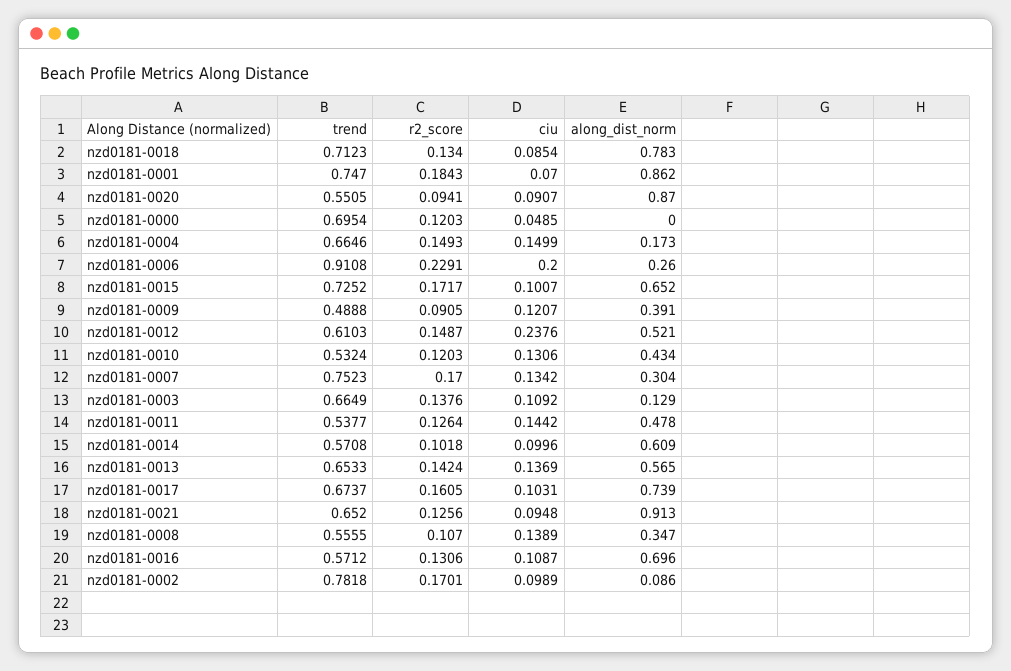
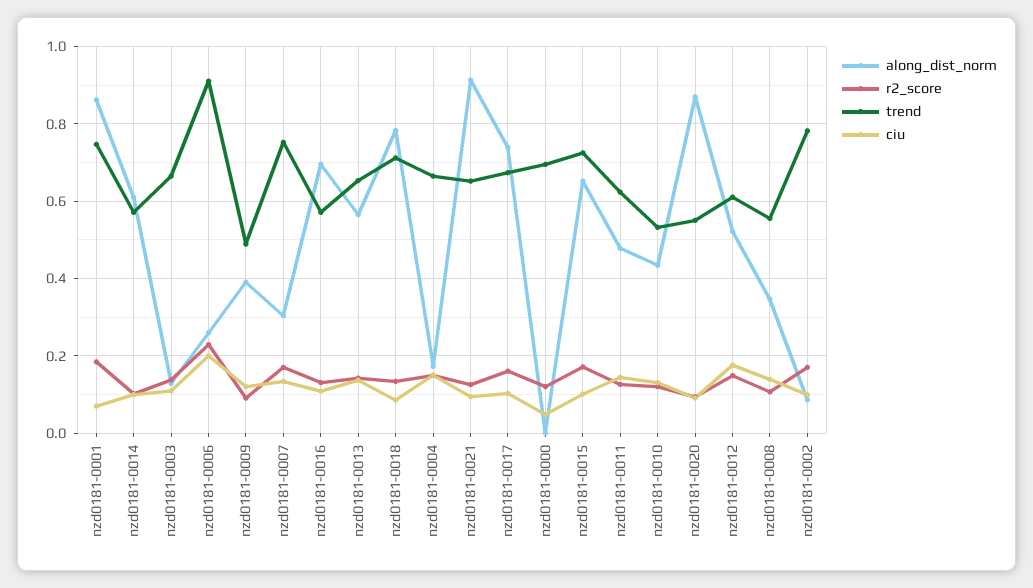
ciu, nzd0181-0012: 0.2376 -> 0.18
trend, nzd0181-0011: 0.5377 -> 0.62

